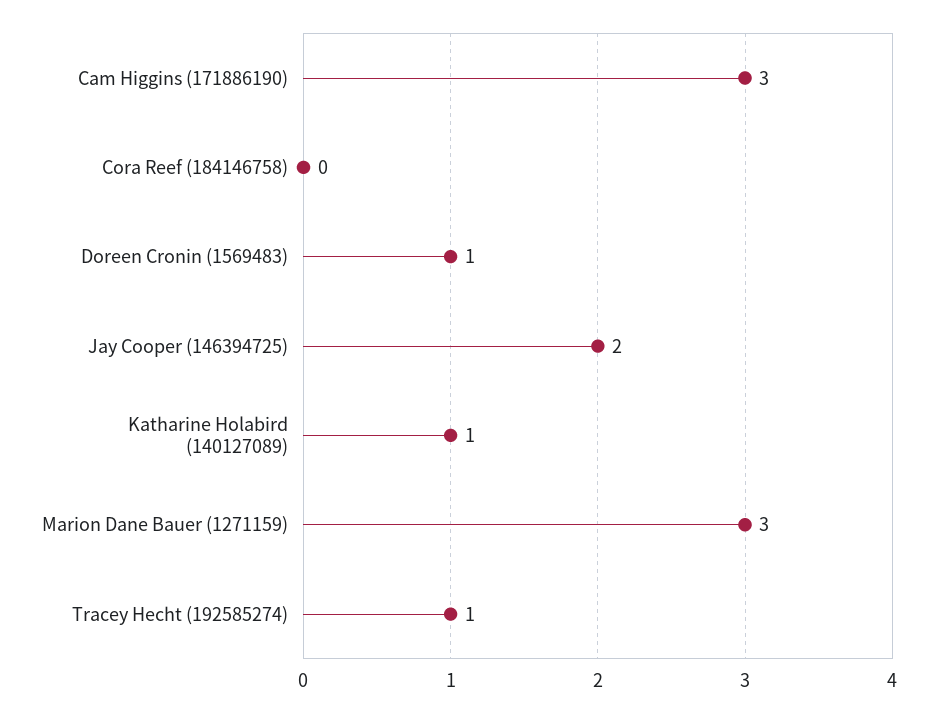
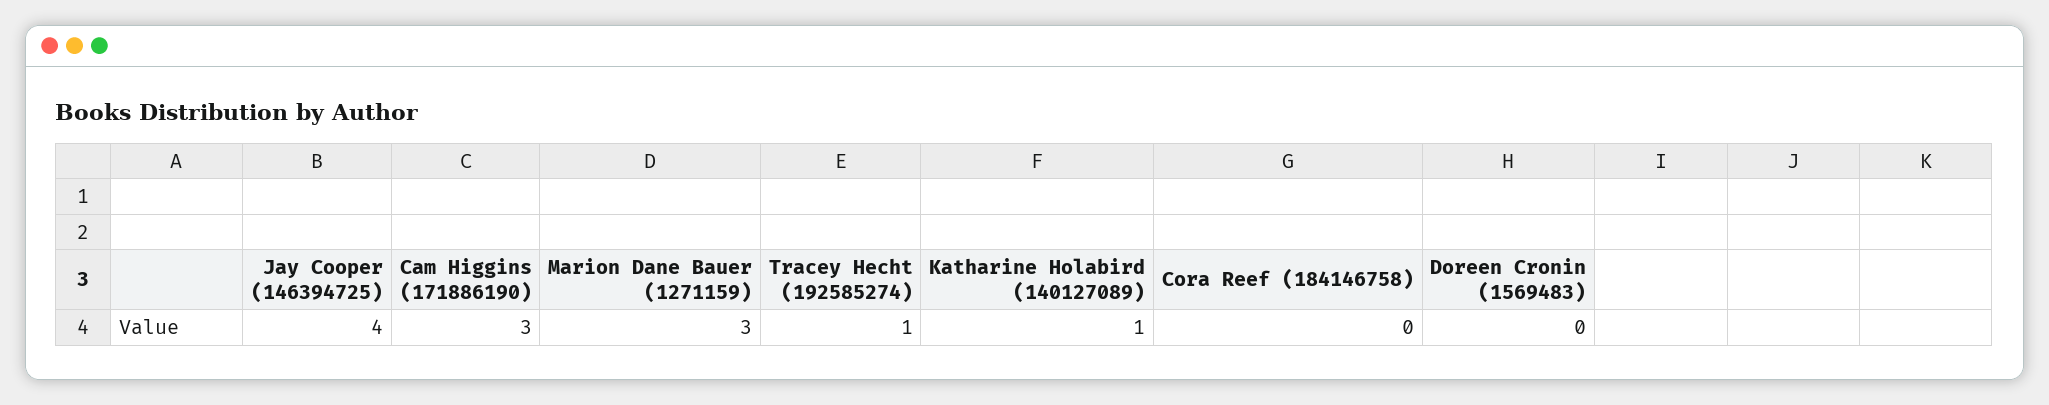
Doreen Cronin (1569483): 1 -> 0
Jay Cooper (146394725): 2 -> 4

